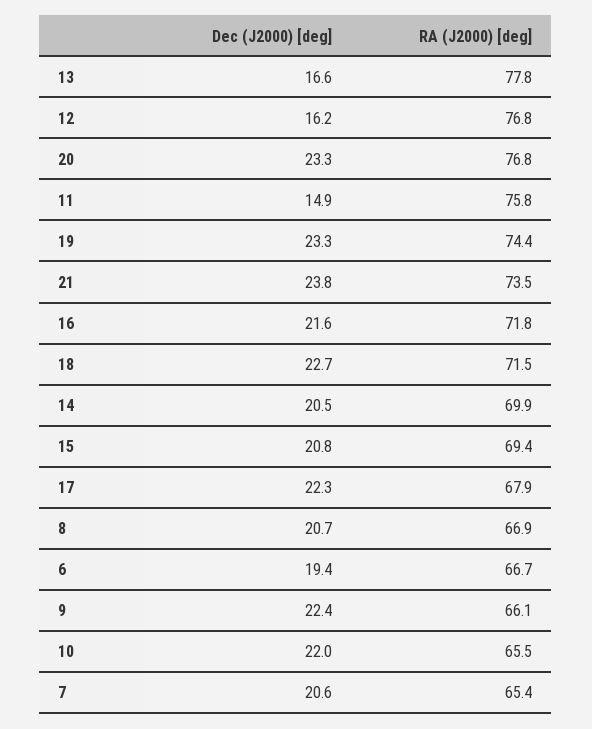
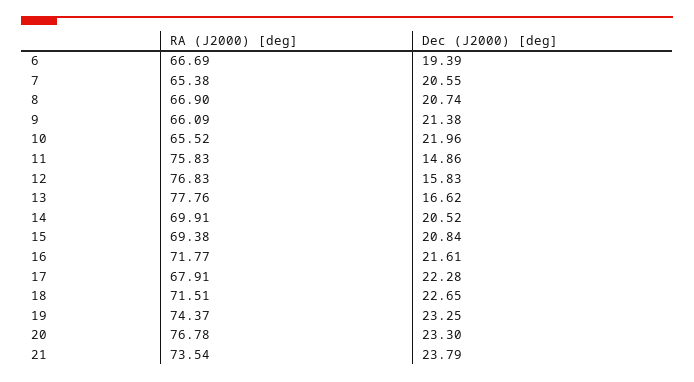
Dec (J2000) [deg], 12: 16.2 -> 15.83
Dec (J2000) [deg], 9: 22.4 -> 21.38

